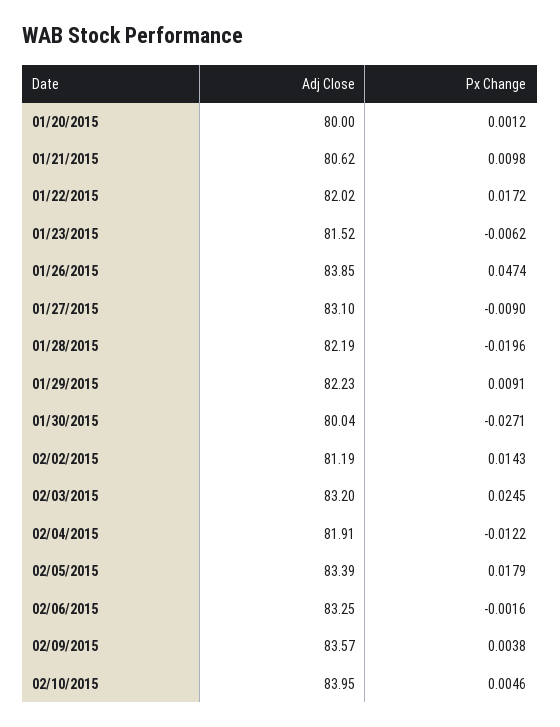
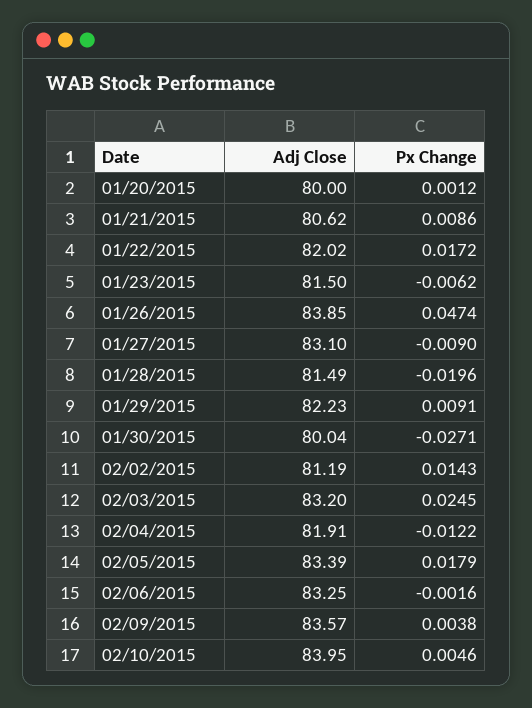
Px Change, 01/21/2015: 0.0098 -> 0.0086
Adj Close, 01/23/2015: 81.52 -> 81.5
Adj Close, 01/28/2015: 82.19 -> 81.49

